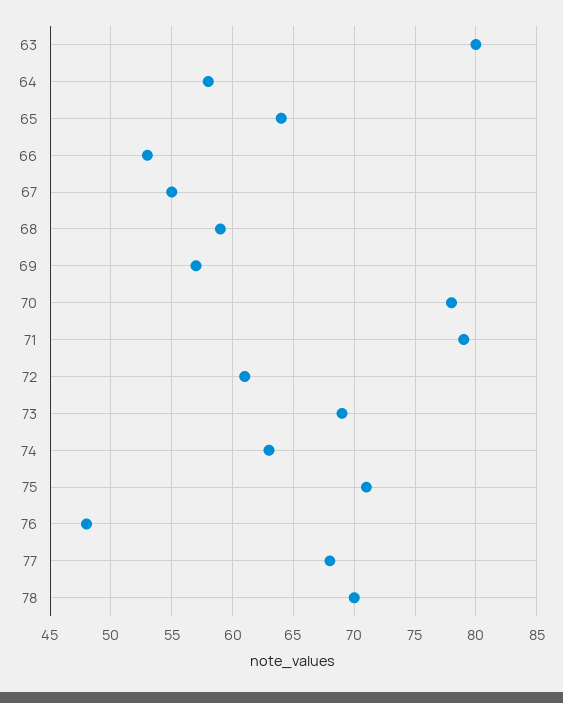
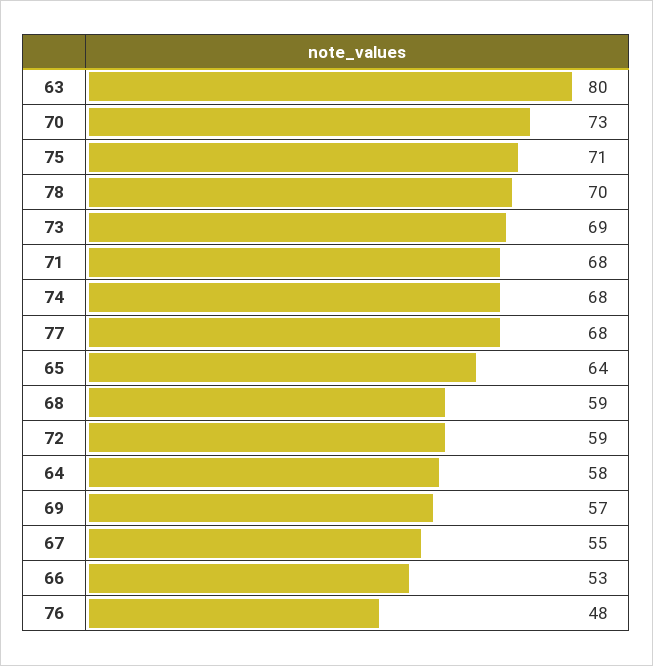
70: 78 -> 73
71: 79 -> 68
72: 61 -> 59
74: 63 -> 68

